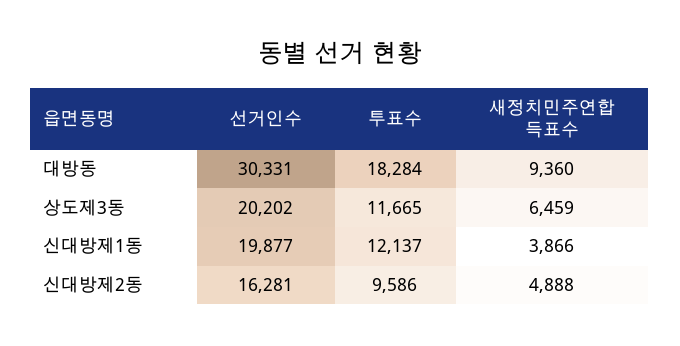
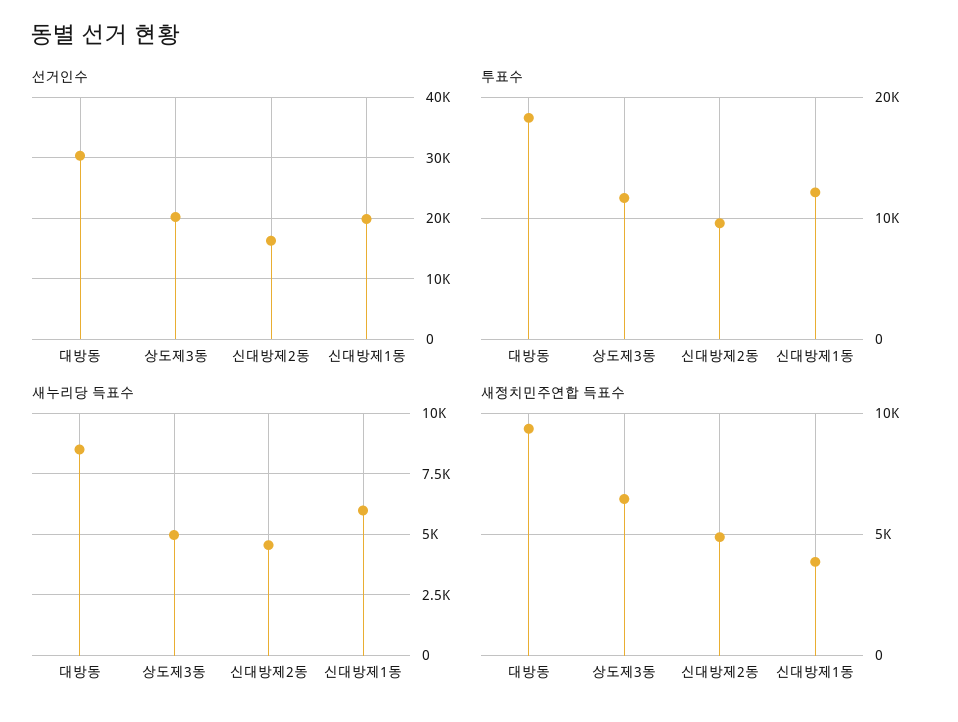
새누리당 득표수, 대방동: none -> 8500
새누리당 득표수, 상도제3동: none -> 5000
새누리당 득표수, 신대방제2동: none -> 4500
새누리당 득표수, 신대방제1동: none -> 6000

